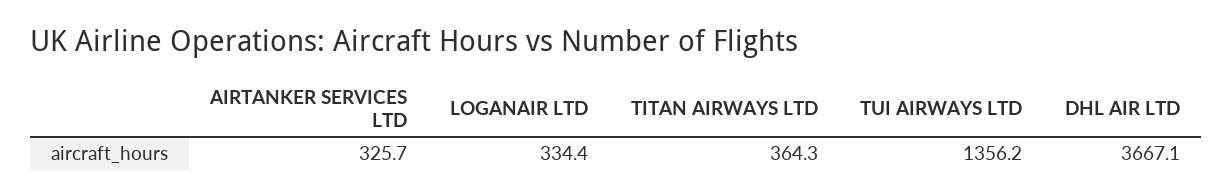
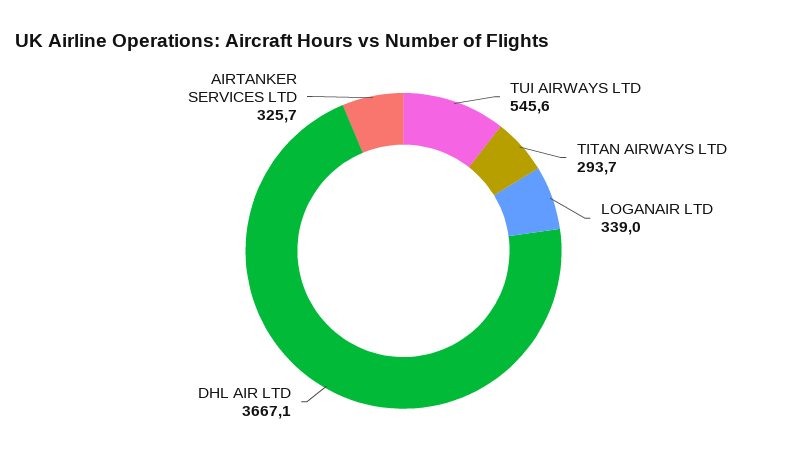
LOGANAIR LTD: 334.4 -> 339
TITAN AIRWAYS LTD: 364.3 -> 293.7
TUI AIRWAYS LTD: 1356.2 -> 545.6

